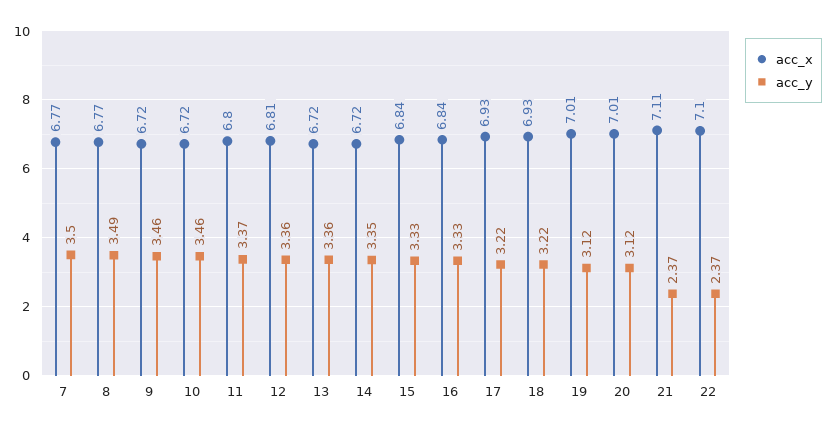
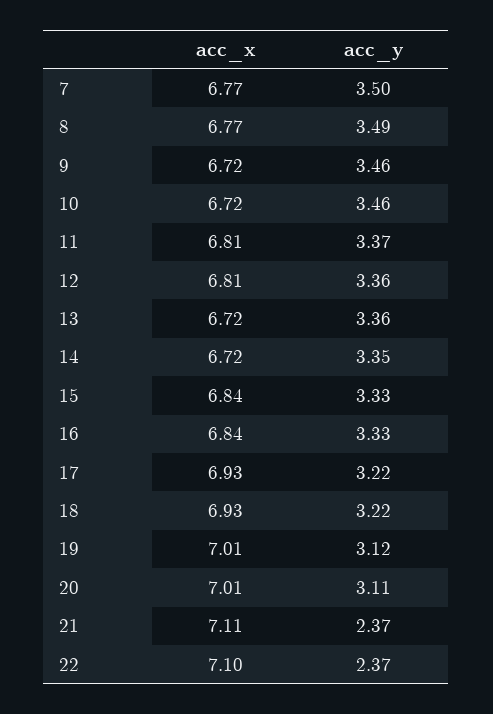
acc_x, 11: 6.8 -> 6.81
acc_y, 20: 3.12 -> 3.11

